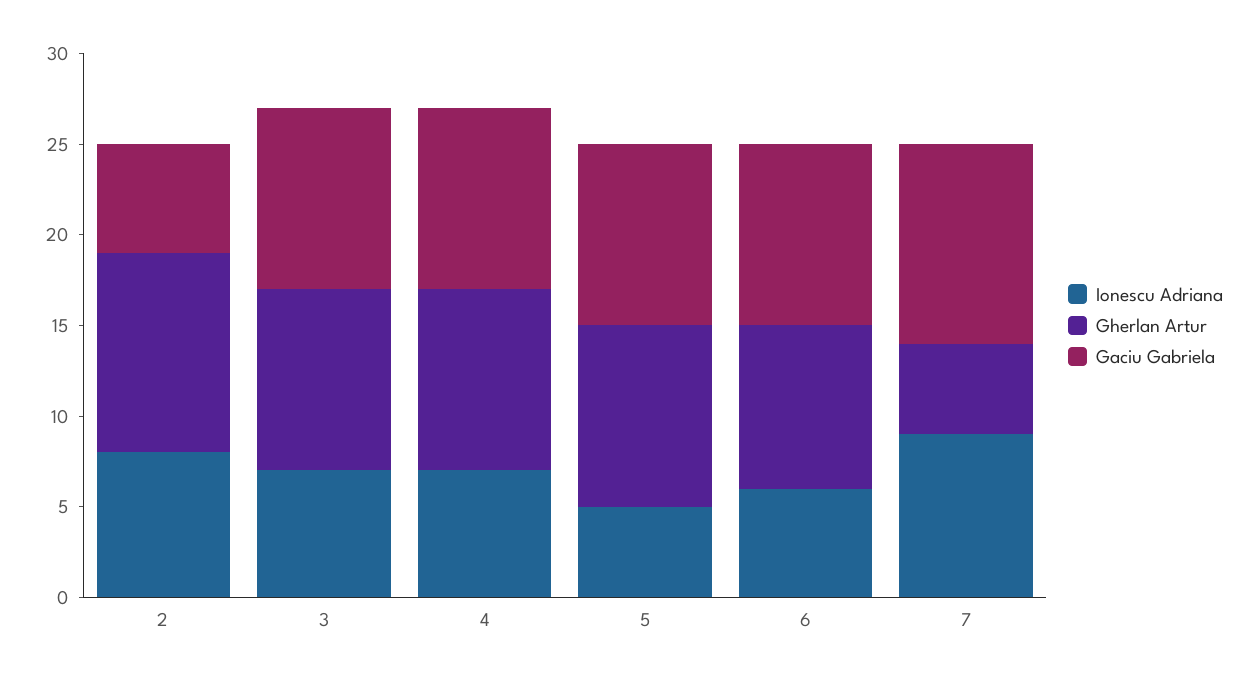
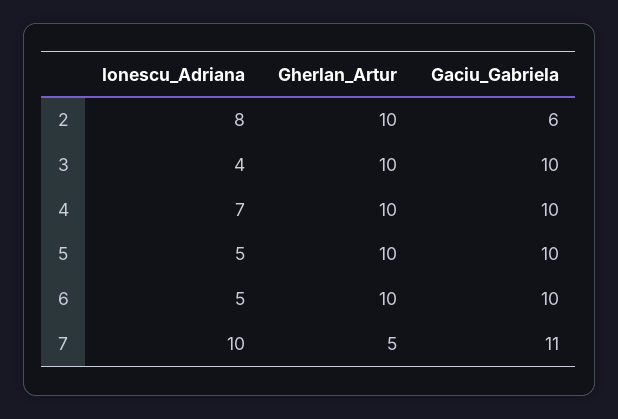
Gherlan Artur, 2: 11 -> 10
Ionescu Adriana, 3: 7 -> 4
Ionescu Adriana, 6: 6 -> 5
Gherlan Artur, 6: 9 -> 10
Ionescu Adriana, 7: 9 -> 10

